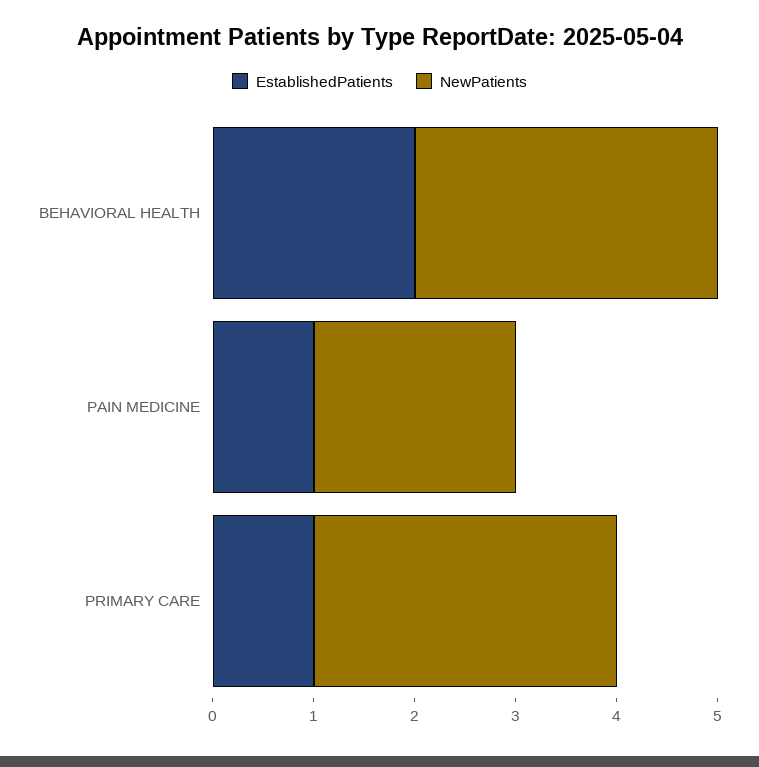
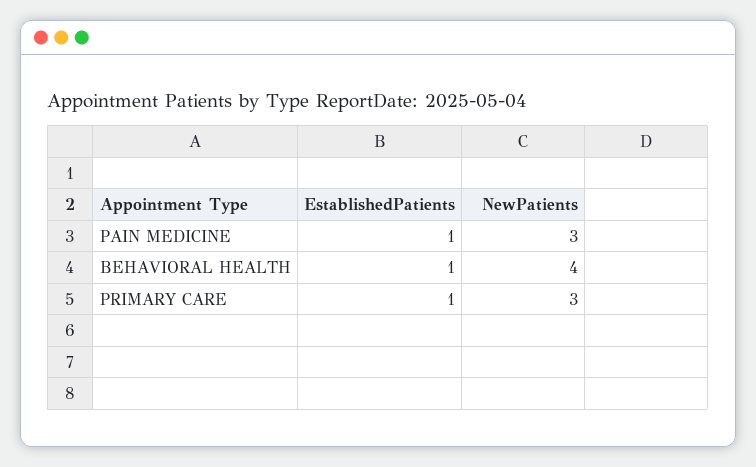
EstablishedPatients, BEHAVIORAL HEALTH: 2 -> 1
NewPatients, BEHAVIORAL HEALTH: 3 -> 4
NewPatients, PAIN MEDICINE: 2 -> 3

